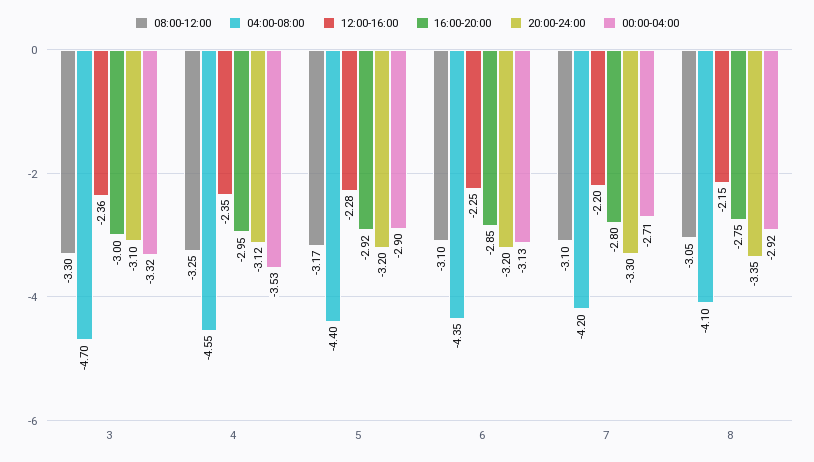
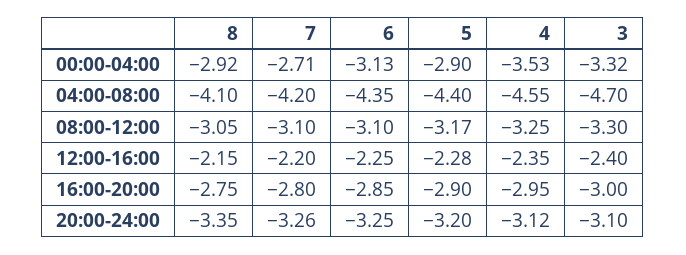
12:00-16:00, 3: -2.36 -> -2.4
16:00-20:00, 5: -2.92 -> -2.9
20:00-24:00, 6: -3.2 -> -3.25
20:00-24:00, 7: -3.3 -> -3.26

